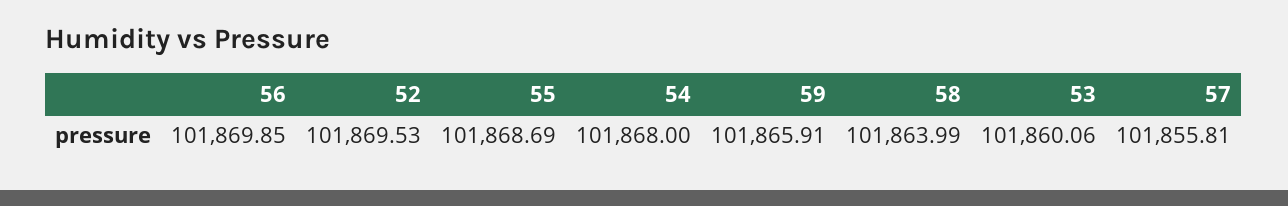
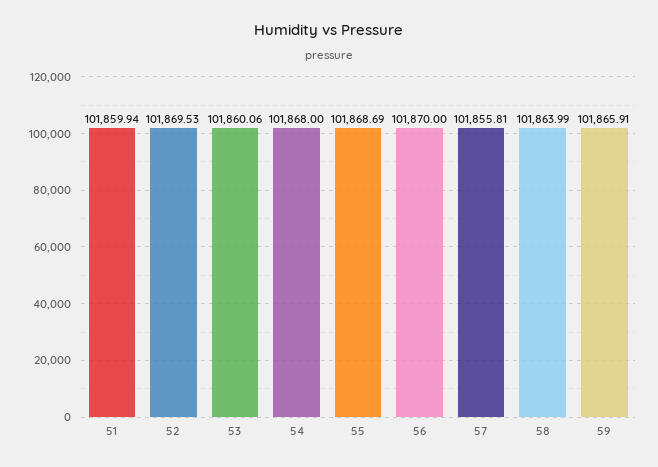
56: 101869.85 -> 101870
51: none -> 101859.94

